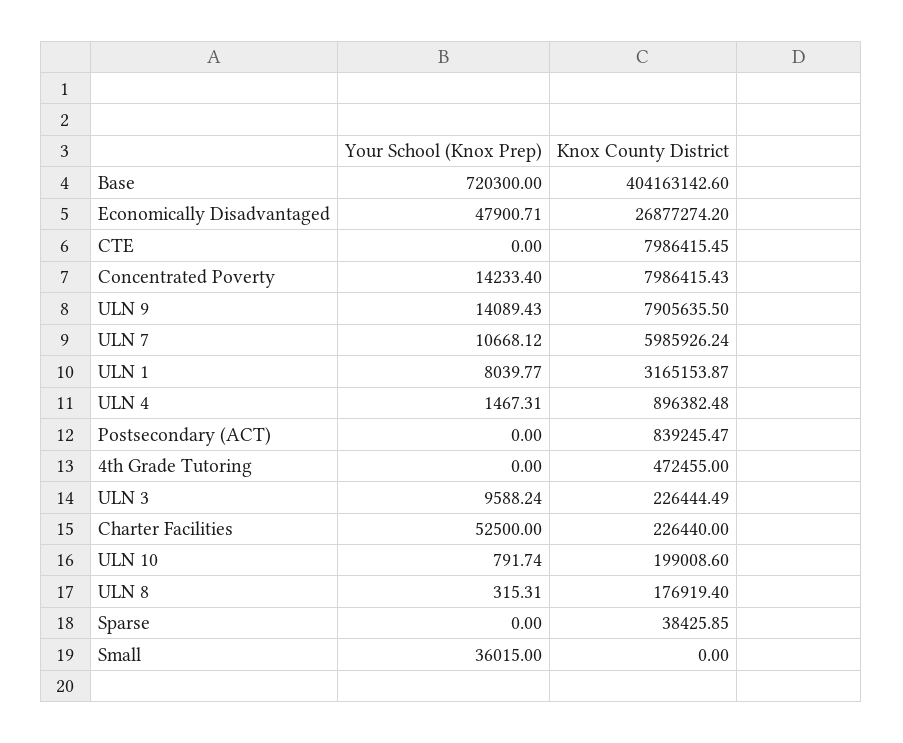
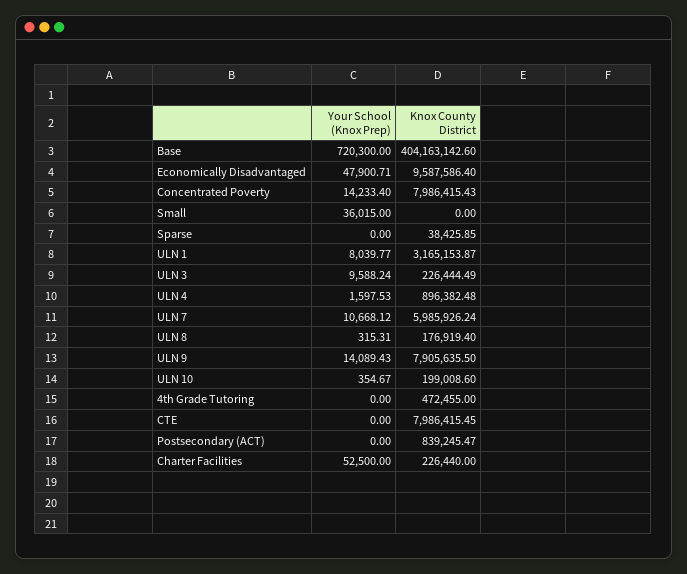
Knox County District, Economically Disadvantaged: 26877274.2 -> 9587586.4
Your School (Knox Prep), ULN 4: 1467.31 -> 1597.53
Your School (Knox Prep), ULN 10: 791.74 -> 354.67

